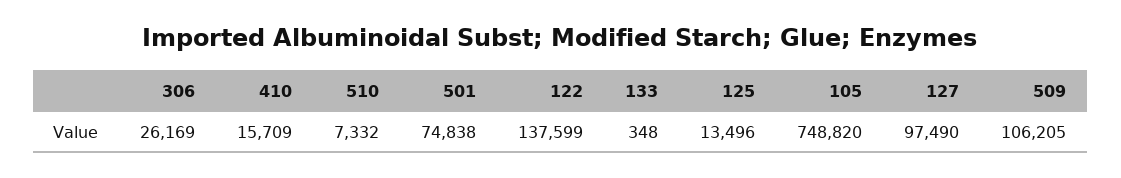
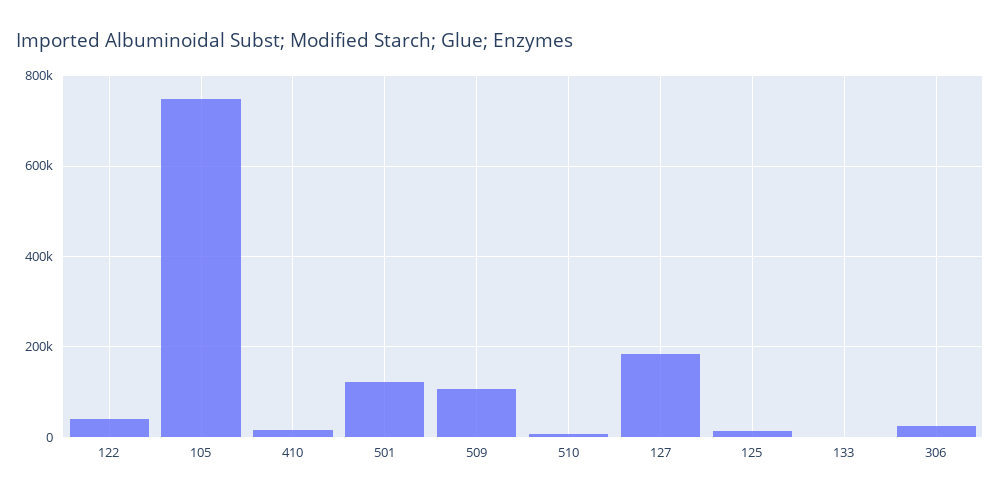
501: 74838 -> 120000
122: 137599 -> 40000
127: 97490 -> 180000

